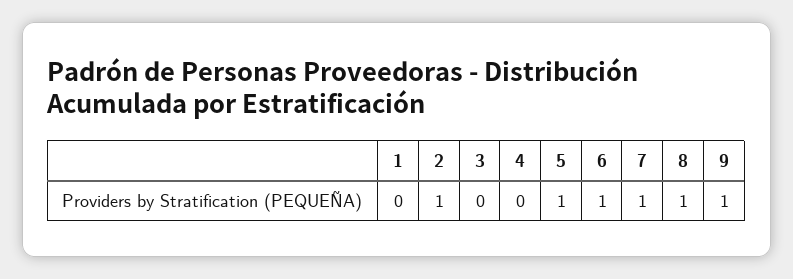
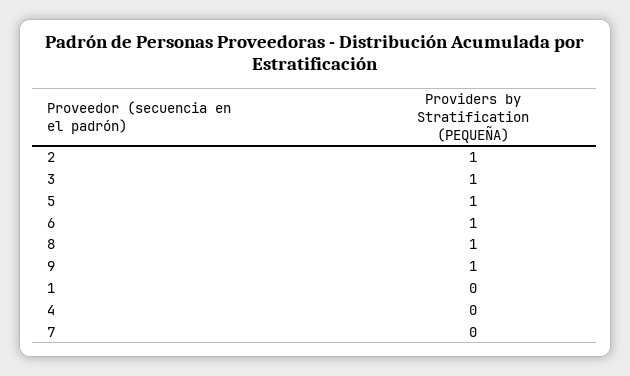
3: 0 -> 1
7: 1 -> 0

